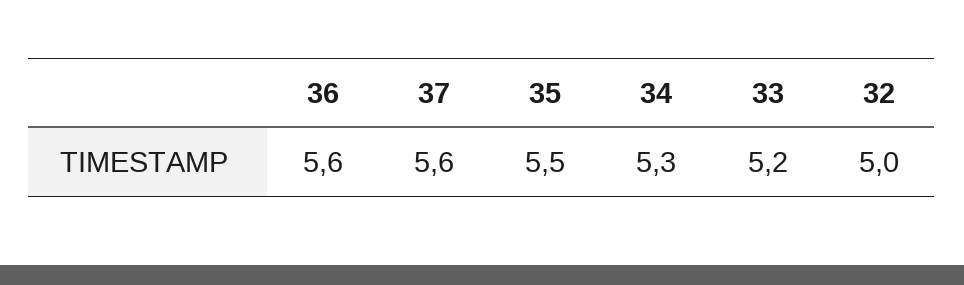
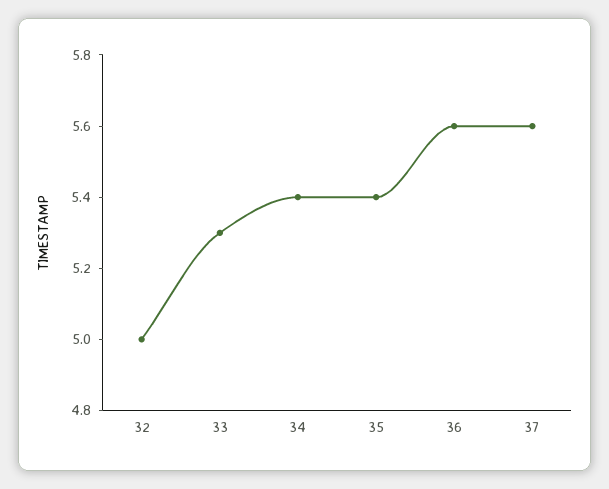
35: 5.5 -> 5.4
34: 5.3 -> 5.4
33: 5.2 -> 5.3

